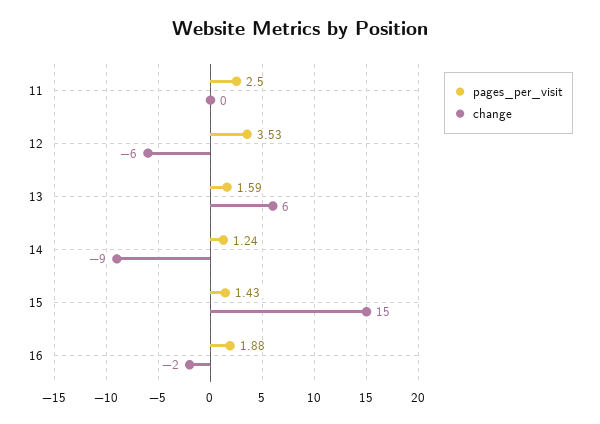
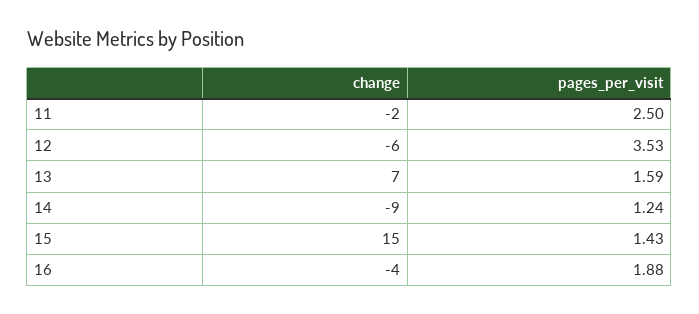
change, 11: 0 -> -2
change, 13: 6 -> 7
change, 16: -2 -> -4

